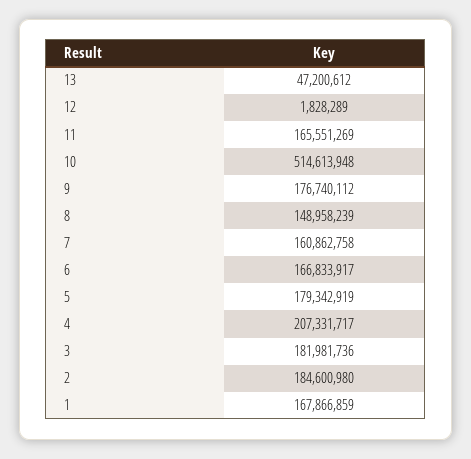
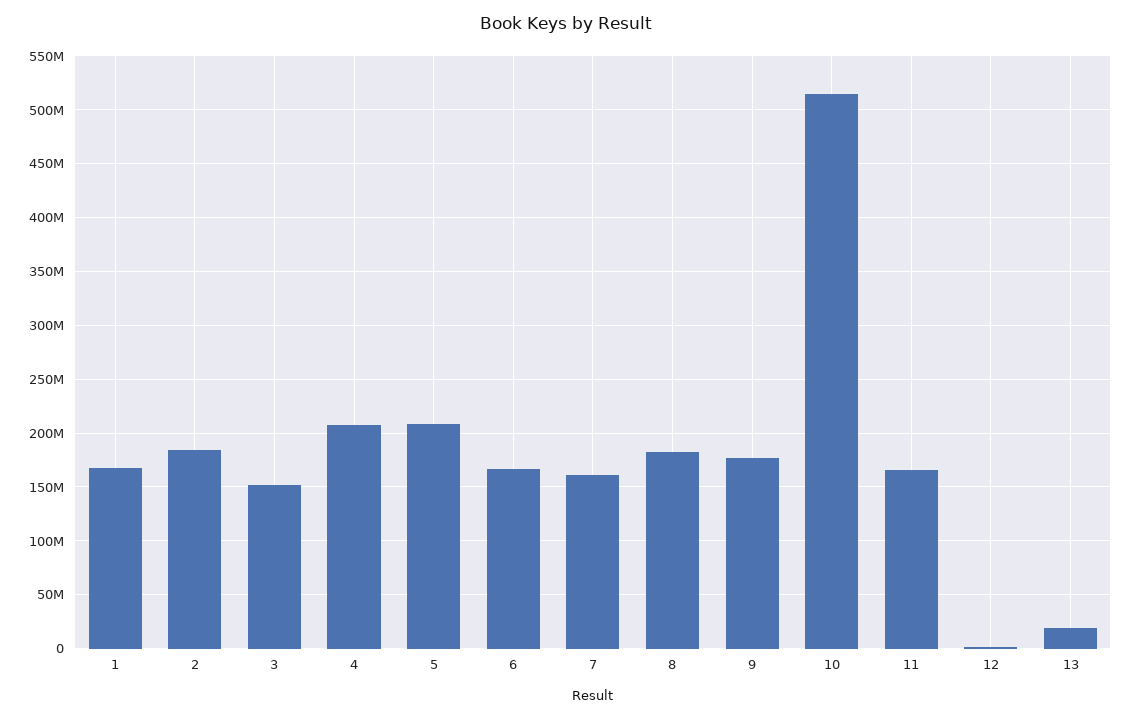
13: 47200612 -> 20000000
8: 148958239 -> 180000000
5: 179342919 -> 210000000
3: 181981736 -> 150000000

